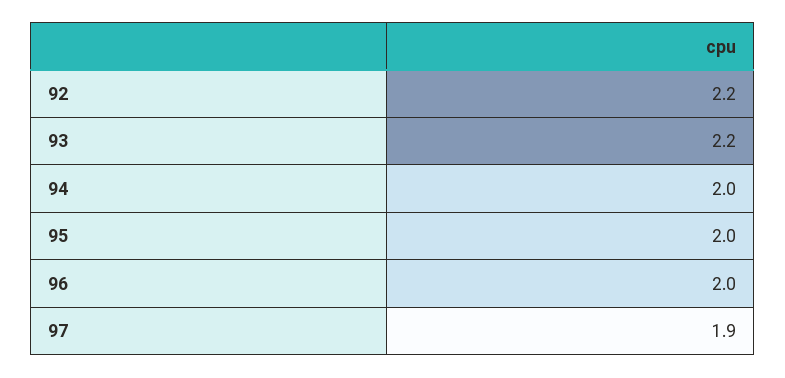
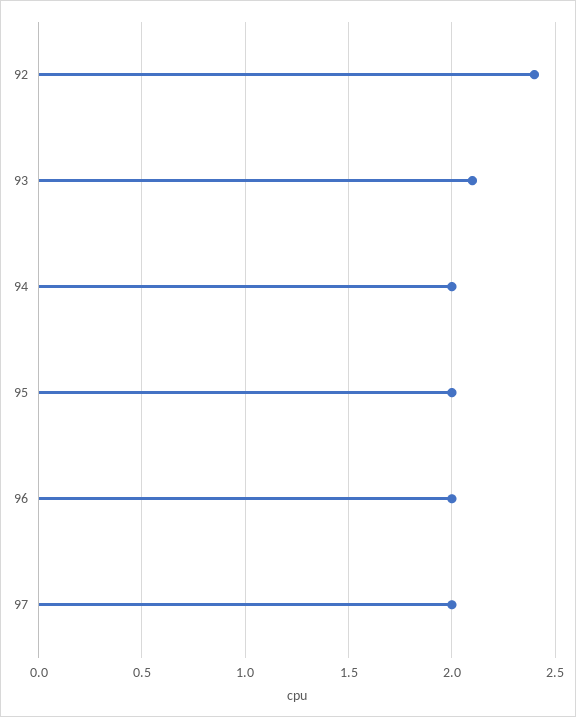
92: 2.2 -> 2.4
93: 2.2 -> 2.1
97: 1.9 -> 2

